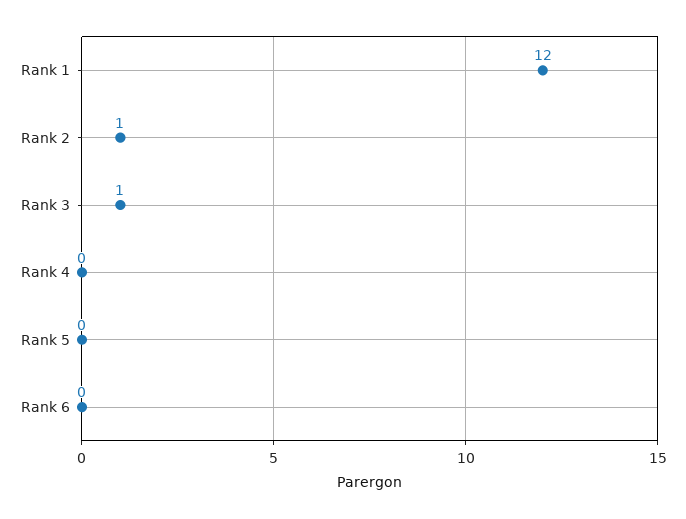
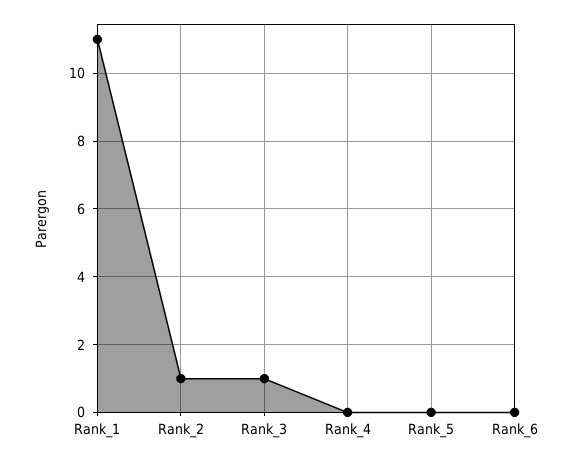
Rank 1: 12 -> 11

